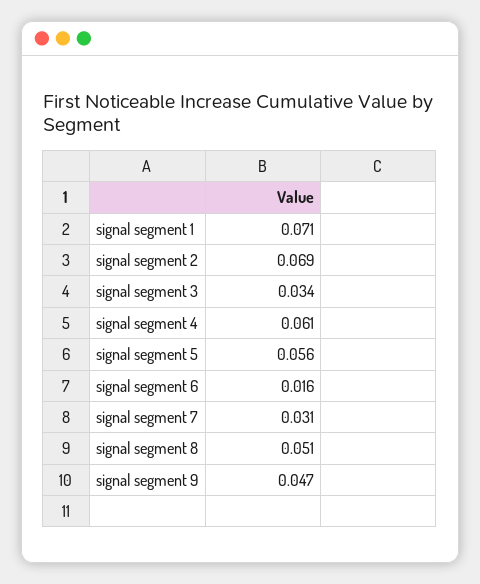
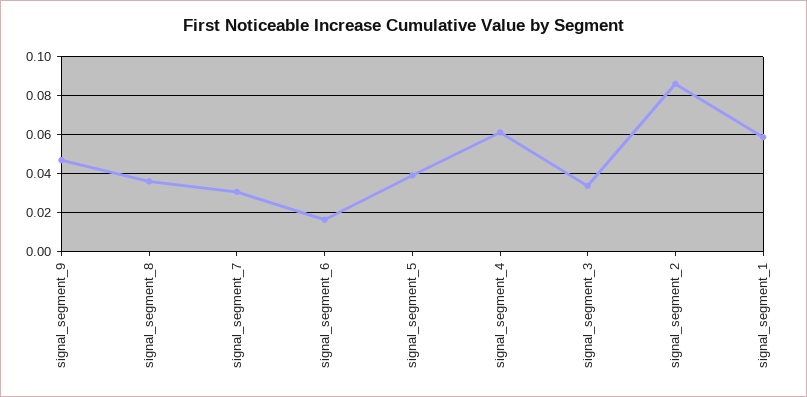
signal segment 1: 0.071 -> 0.06
signal segment 2: 0.069 -> 0.085
signal segment 5: 0.056 -> 0.04
signal segment 8: 0.051 -> 0.035

